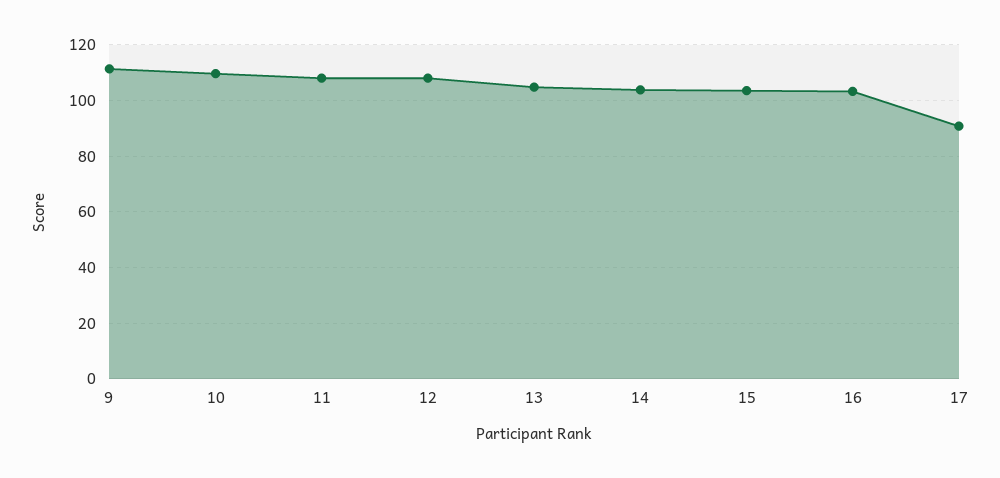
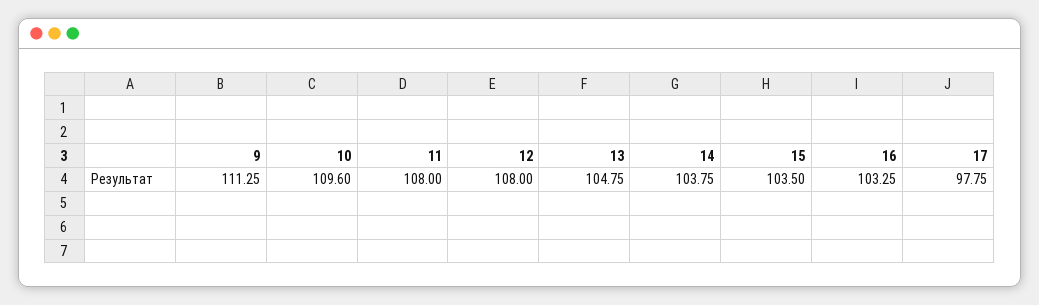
17: 90 -> 97.75

